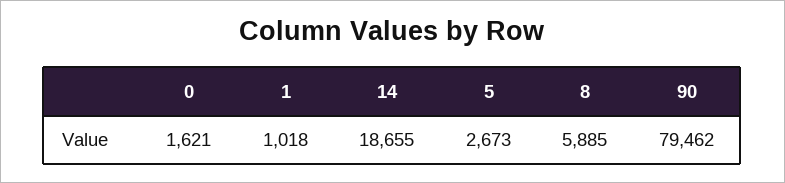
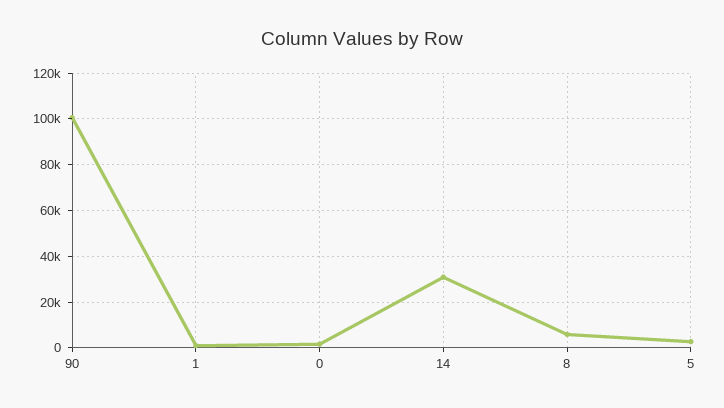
14: 18655 -> 30000
90: 79462 -> 100000

